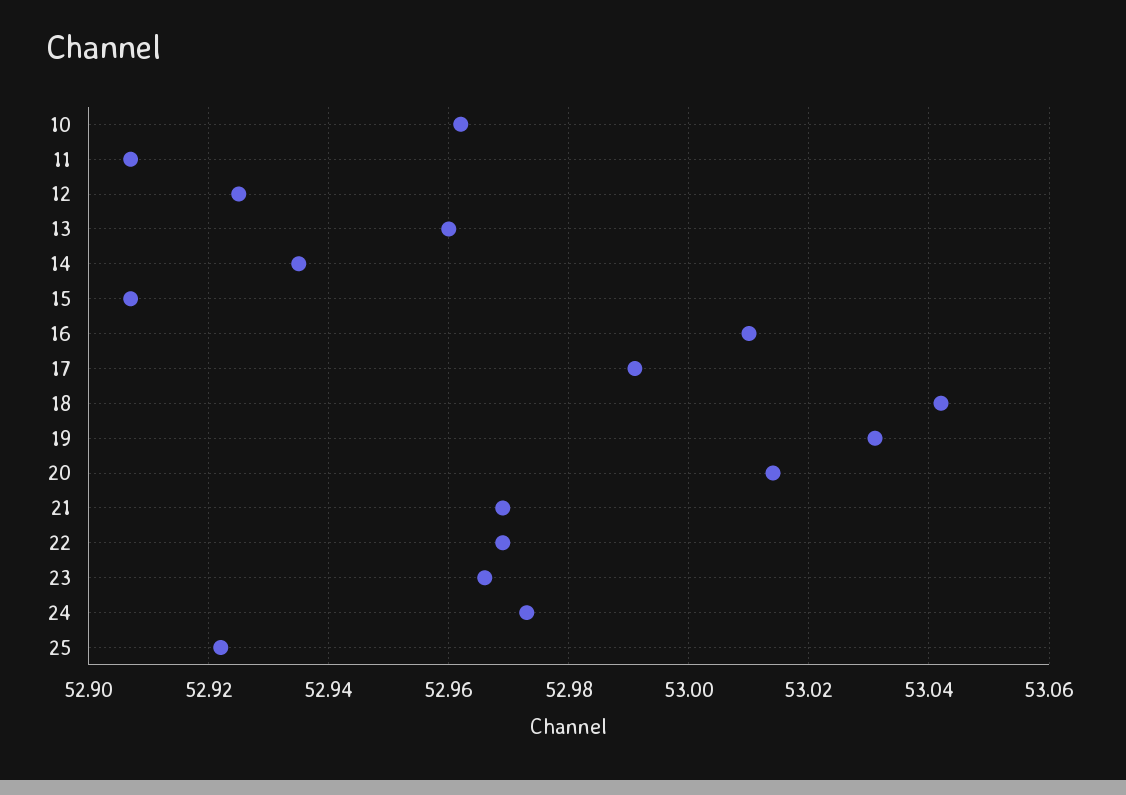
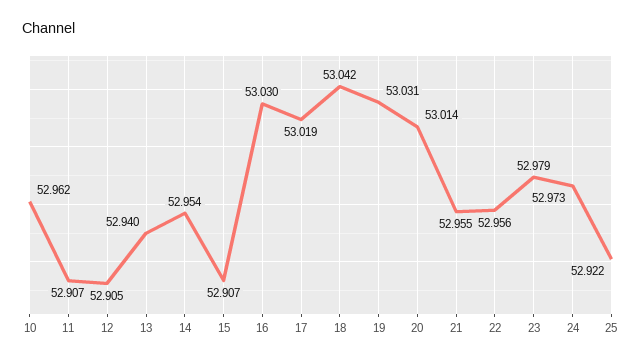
12: 52.925 -> 52.905
13: 52.96 -> 52.94
14: 52.935 -> 52.954
16: 53.01 -> 53.03
17: 52.99 -> 53.019
21: 52.97 -> 52.955
22: 52.97 -> 52.956
23: 52.965 -> 52.979

